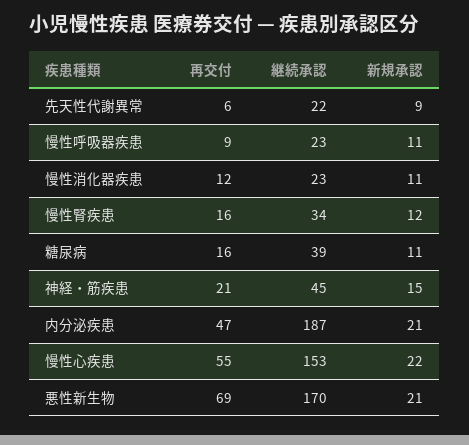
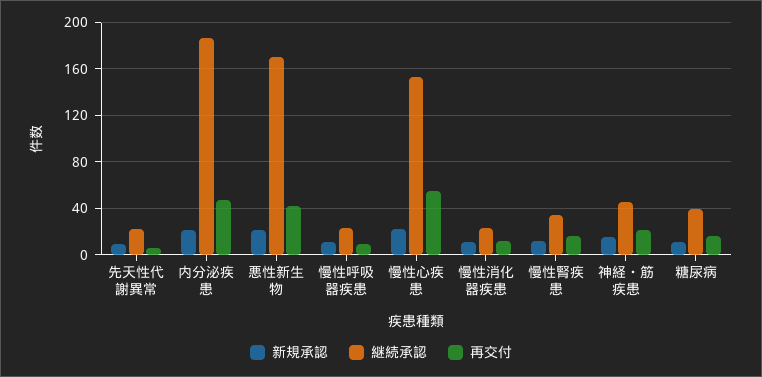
再交付, 悪性新生物: 69 -> 40

